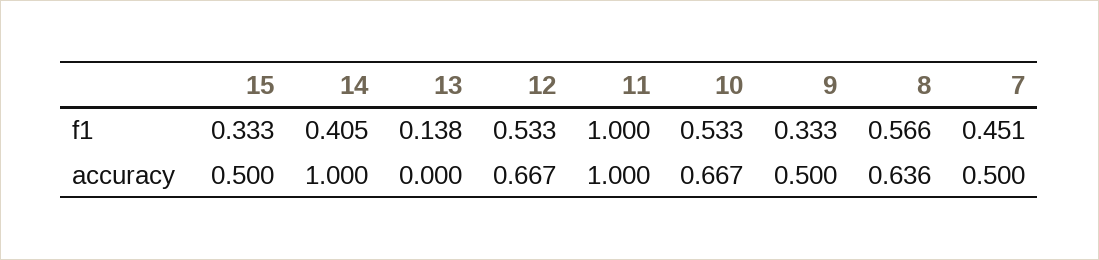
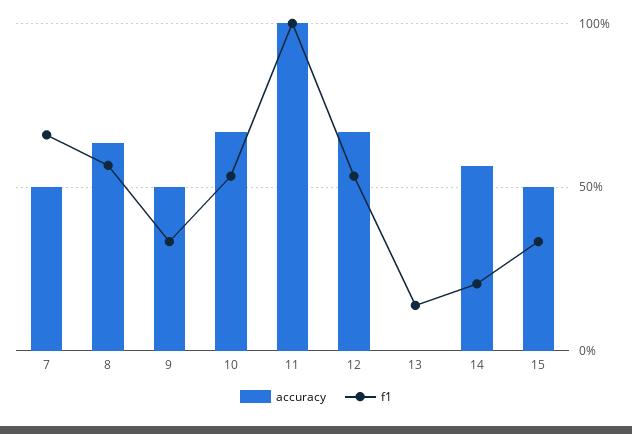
f1, 14: 0.405 -> 0.2
f1, 7: 0.451 -> 0.65
accuracy, 14: 1 -> 0.55

